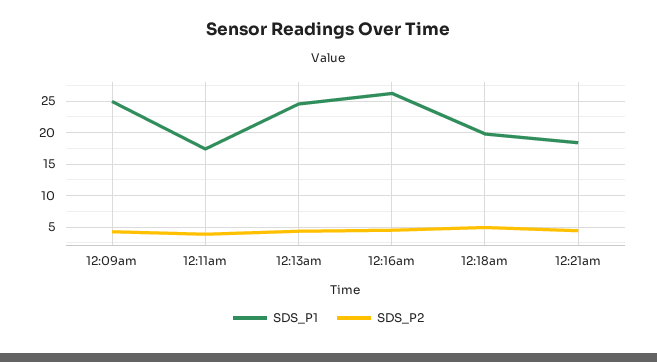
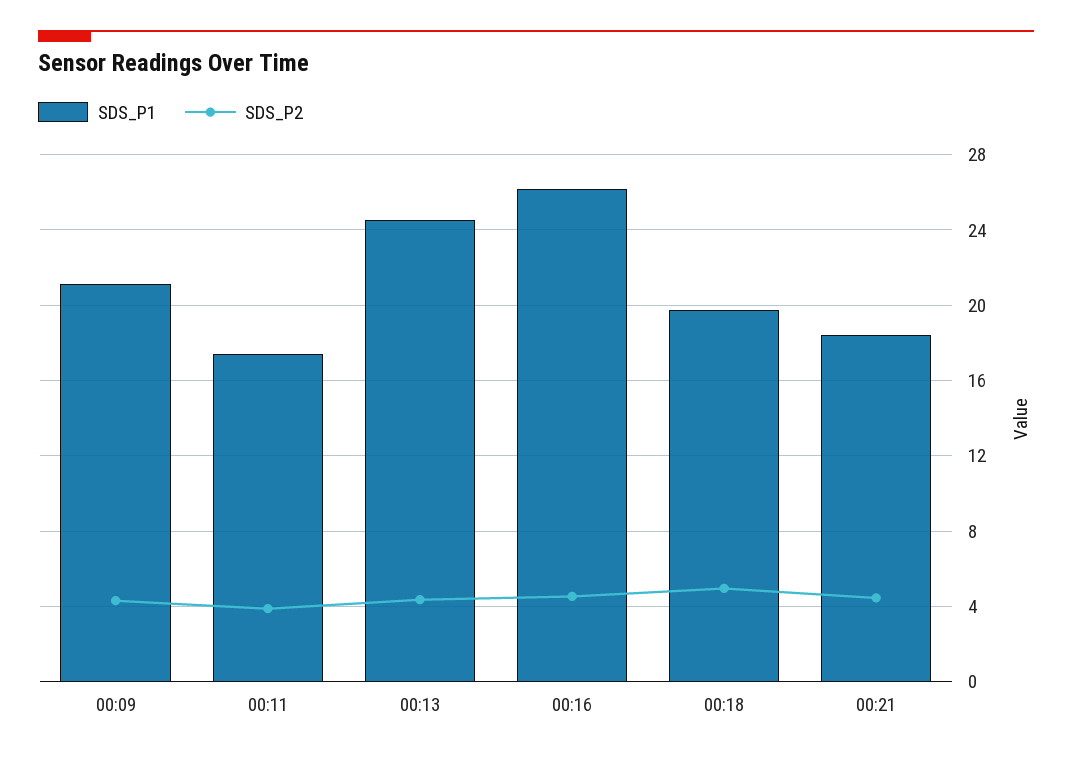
SDS_P1, 12:09am: 25 -> 21

